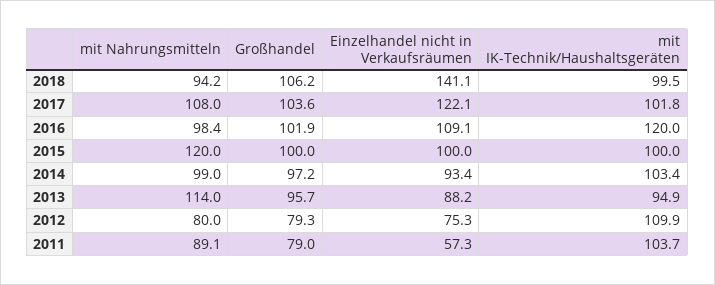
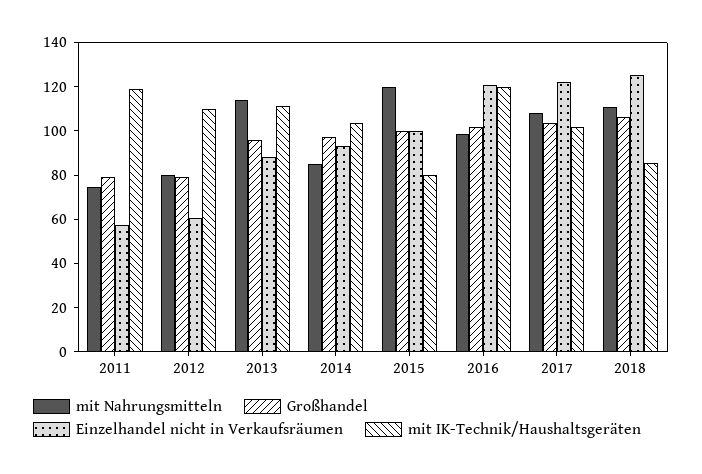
mit Nahrungsmitteln, 2018: 94.2 -> 110
Einzelhandel nicht in Verkaufsräumen, 2018: 141.1 -> 125
mit IK-Technik/Haushaltsgeräten, 2018: 99.5 -> 85
Einzelhandel nicht in Verkaufsräumen, 2016: 109.1 -> 120
mit IK-Technik/Haushaltsgeräten, 2015: 100 -> 80
mit Nahrungsmitteln, 2014: 99 -> 85
mit IK-Technik/Haushaltsgeräten, 2013: 94.9 -> 110
Einzelhandel nicht in Verkaufsräumen, 2012: 75.3 -> 60
mit Nahrungsmitteln, 2011: 89.1 -> 75
mit IK-Technik/Haushaltsgeräten, 2011: 103.7 -> 120

